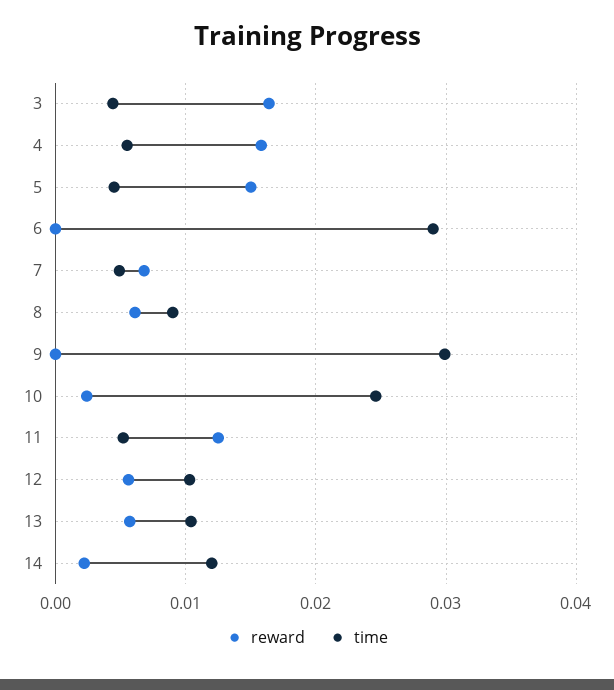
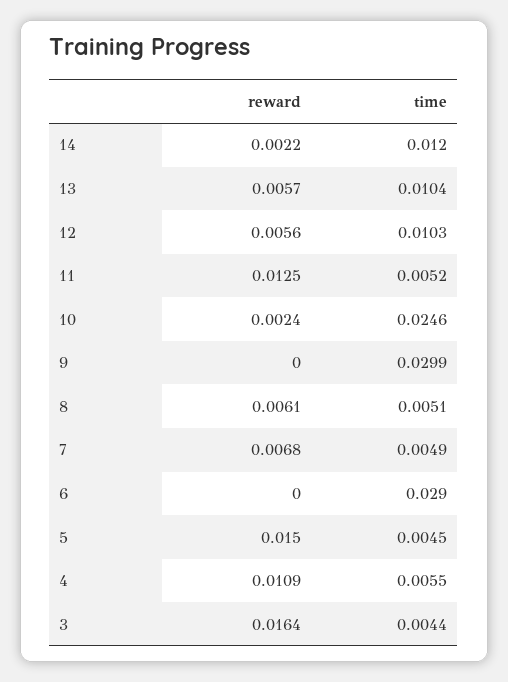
reward, 4: 0.016 -> 0.0109
time, 8: 0.009 -> 0.0051

